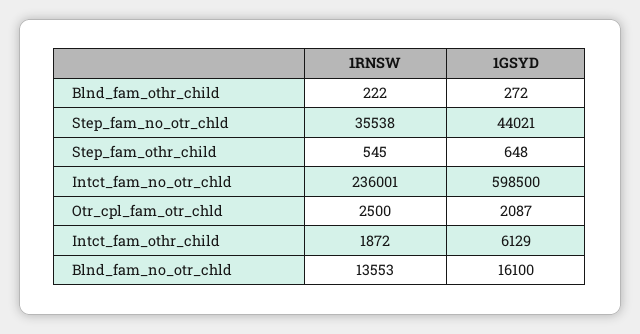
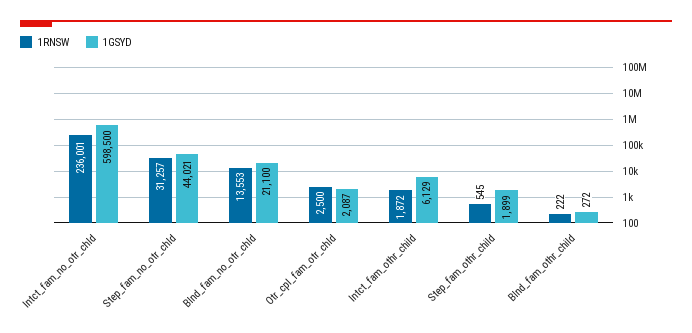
1RNSW, Step_fam_no_otr_chld: 35538 -> 31257
1GSYD, Step_fam_othr_child: 648 -> 1899
1GSYD, Blnd_fam_no_otr_chld: 16100 -> 21100

